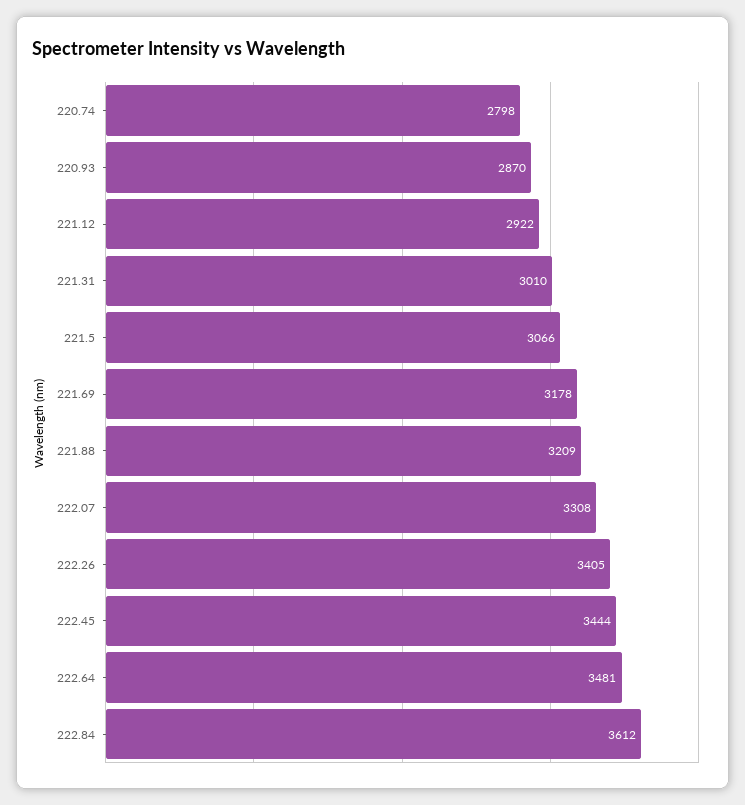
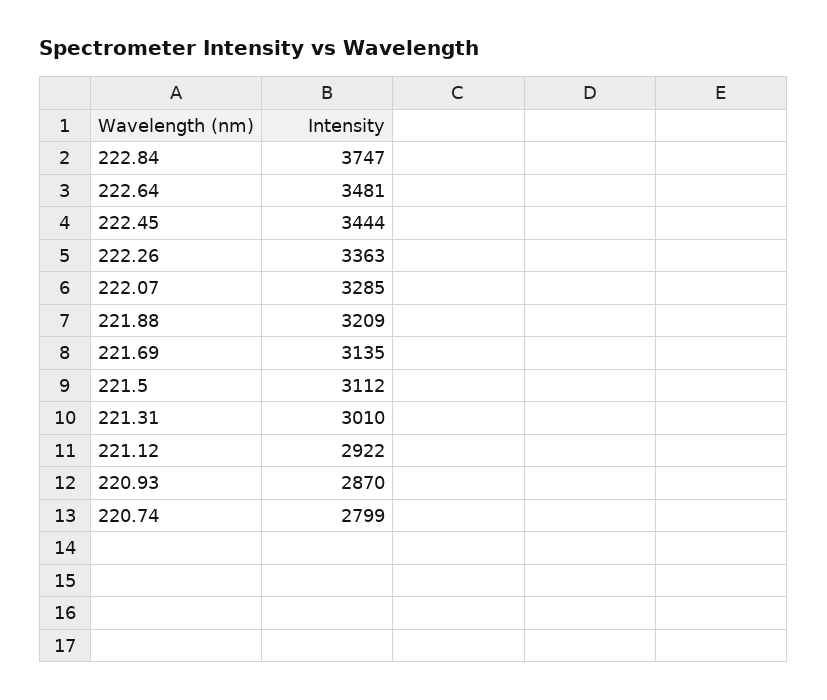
220.74: 2798 -> 2799
221.5: 3066 -> 3112
221.69: 3178 -> 3135
222.07: 3308 -> 3285
222.26: 3405 -> 3363
222.84: 3612 -> 3747

